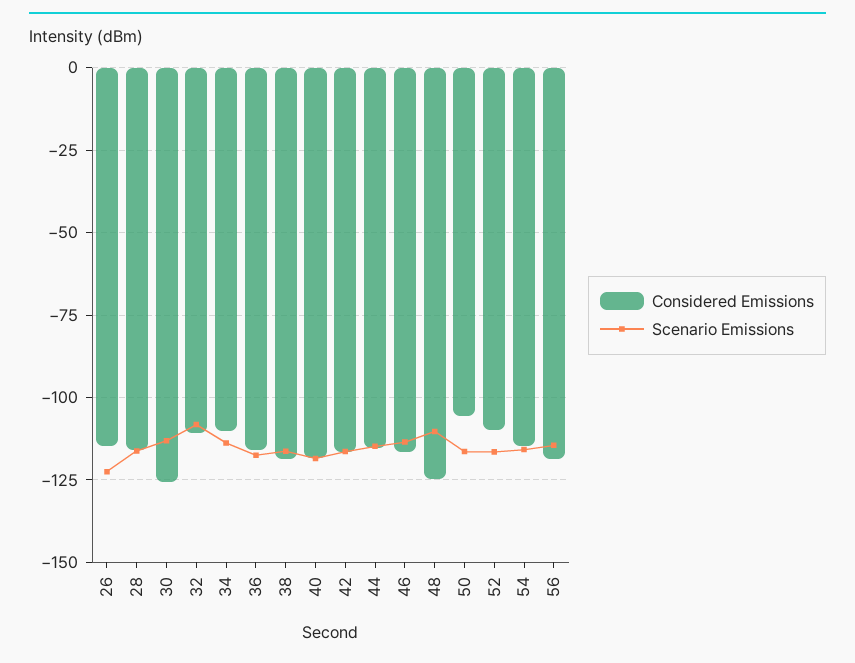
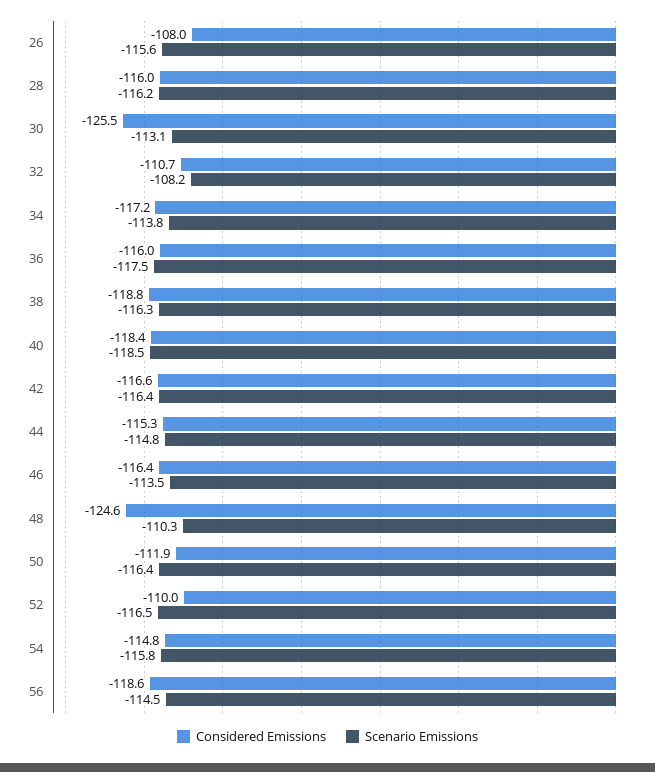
Considered Emissions, 26: -115 -> -108
Scenario Emissions, 26: -122.5 -> -115.6
Considered Emissions, 34: -110 -> -117.2
Considered Emissions, 50: -105 -> -111.9

